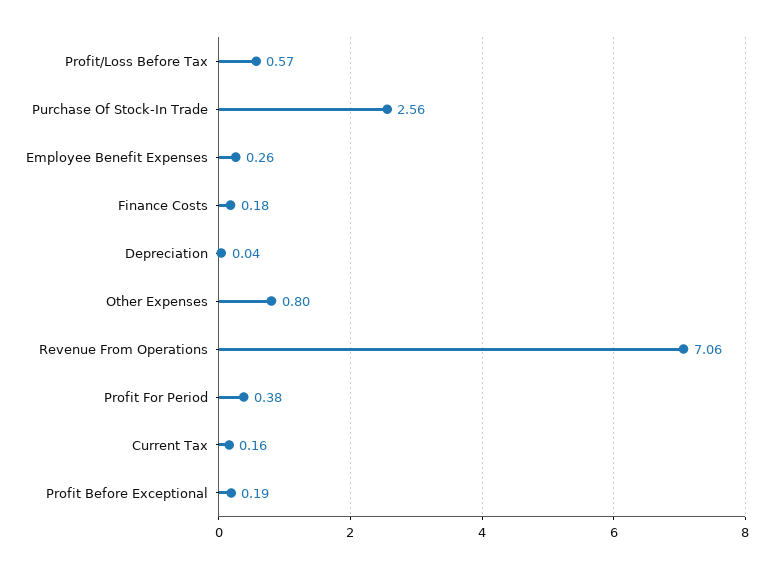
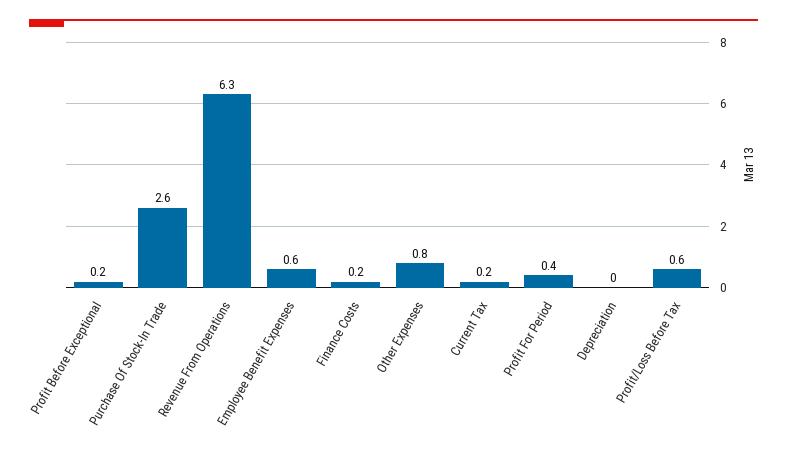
Employee Benefit Expenses: 0.26 -> 0.6
Revenue From Operations: 7.06 -> 6.3

